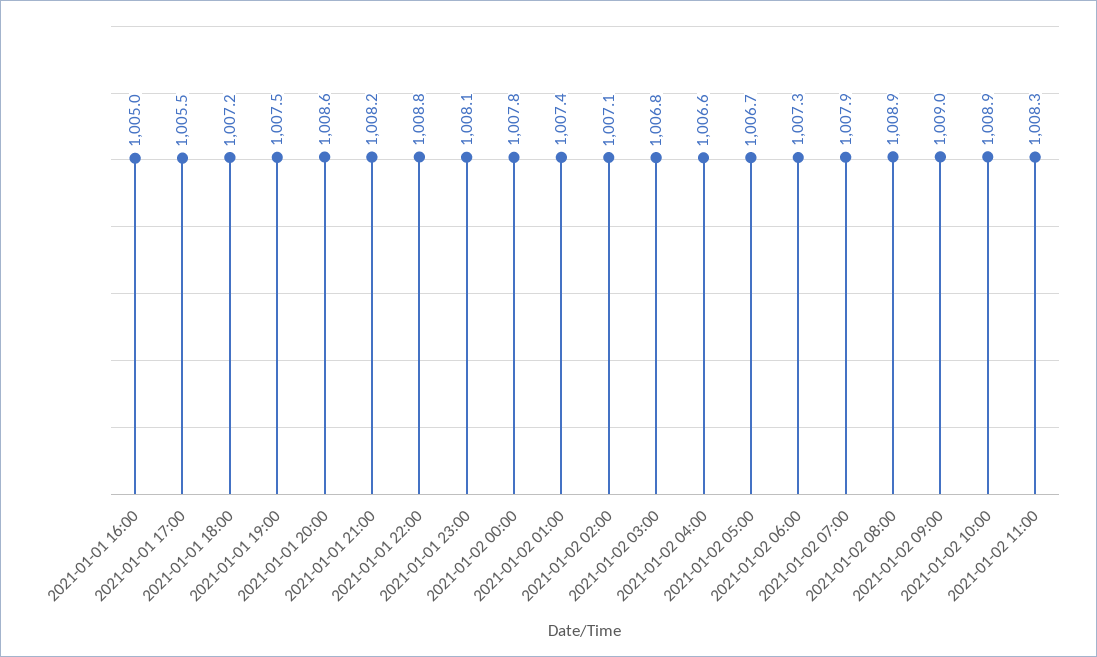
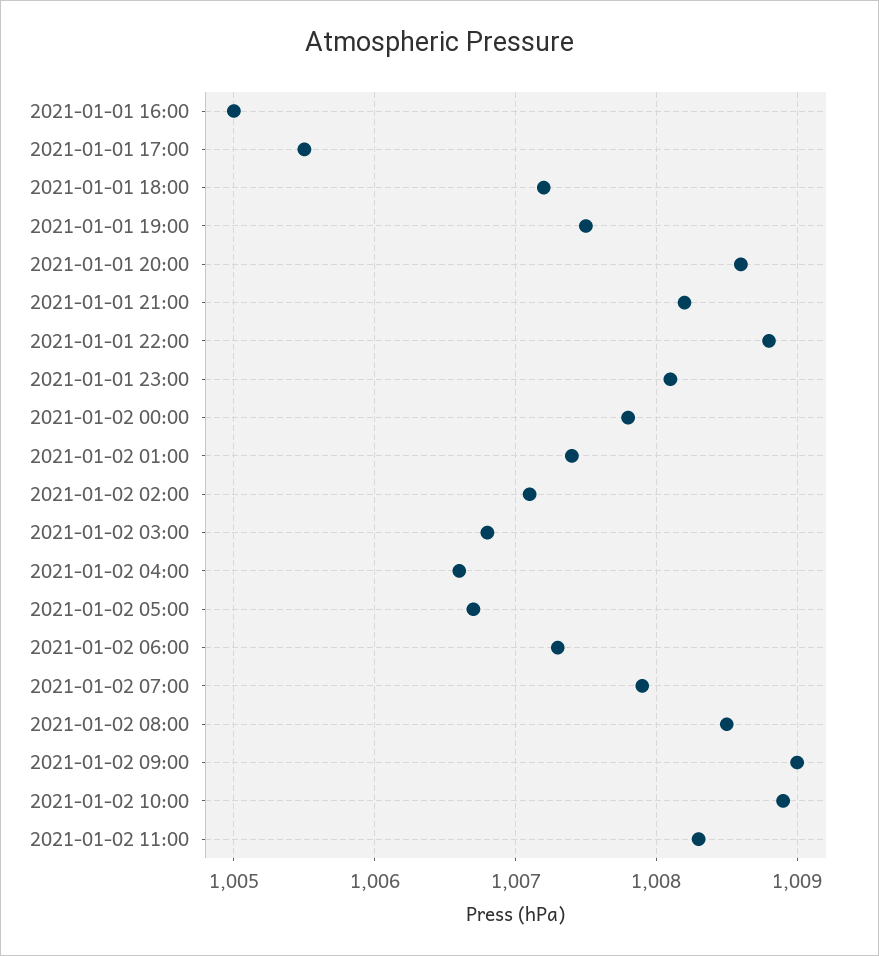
2021-01-02 08:00: 1008.9 -> 1008.5

